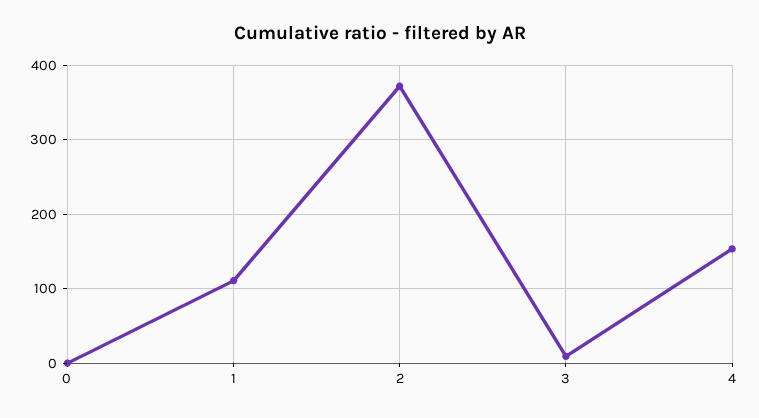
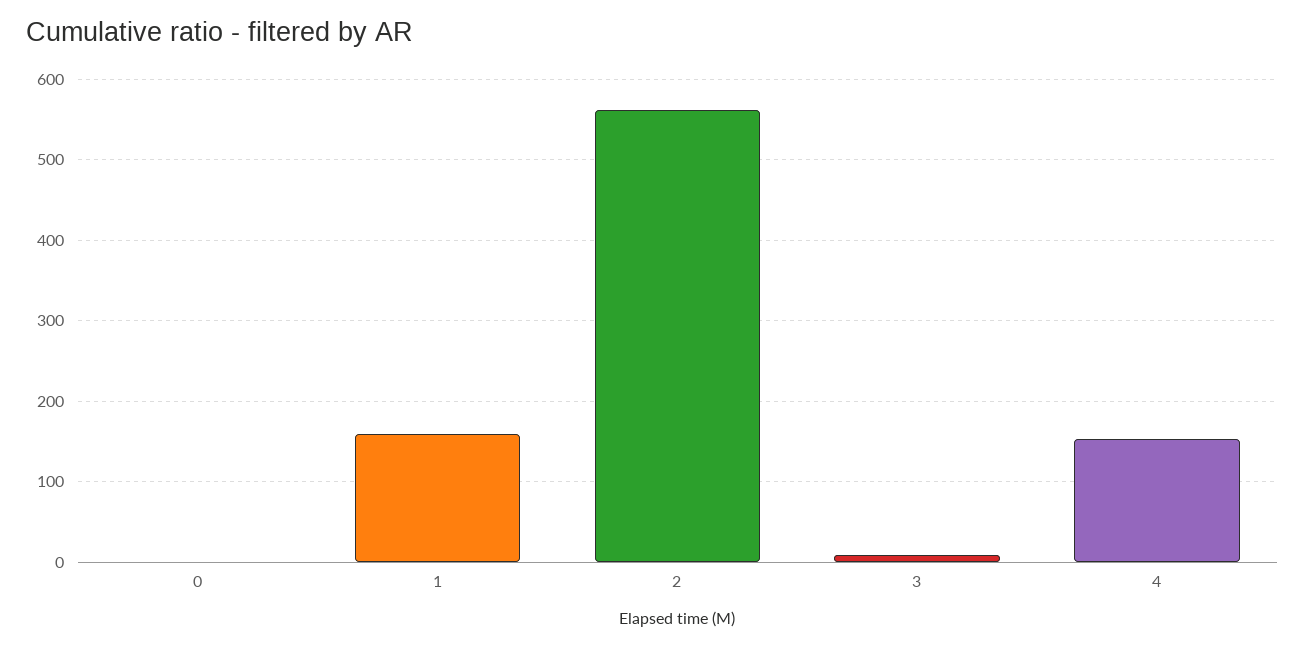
1: 110 -> 160
2: 370 -> 560

